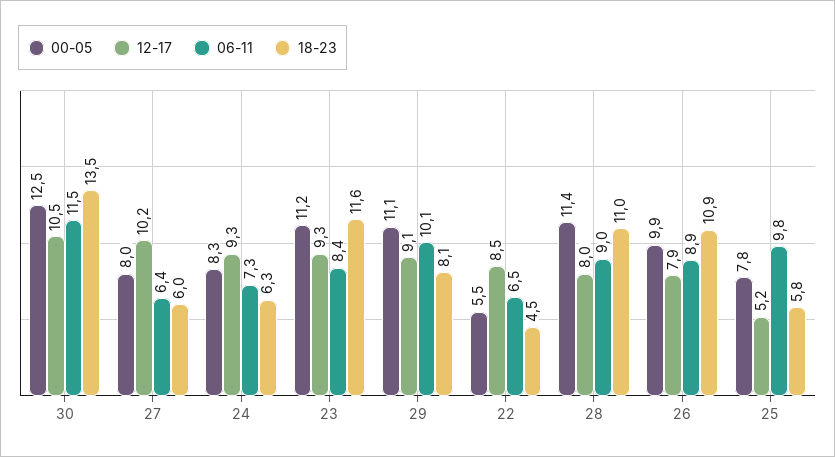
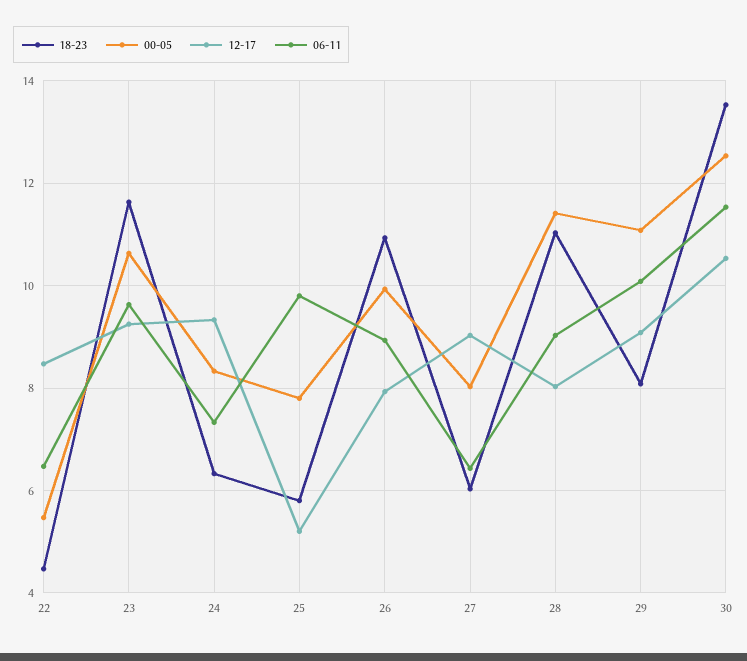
12-17, 27: 10.2 -> 9
00-05, 23: 11.2 -> 10.6
06-11, 23: 8.4 -> 9.6

